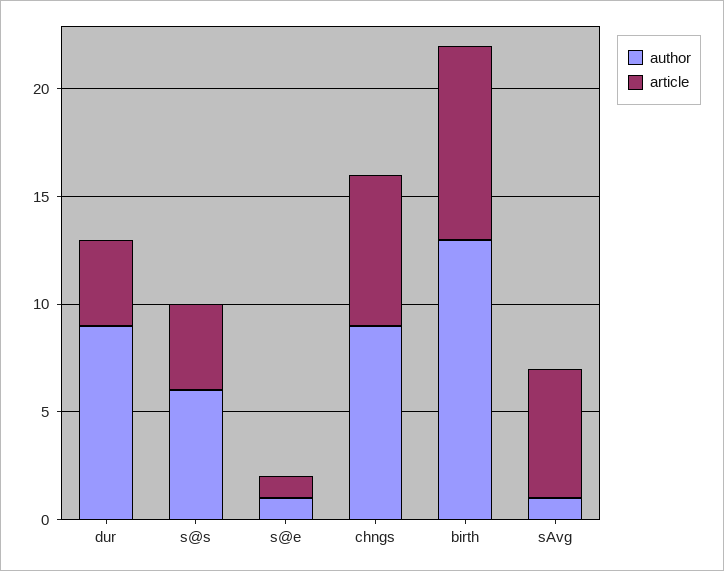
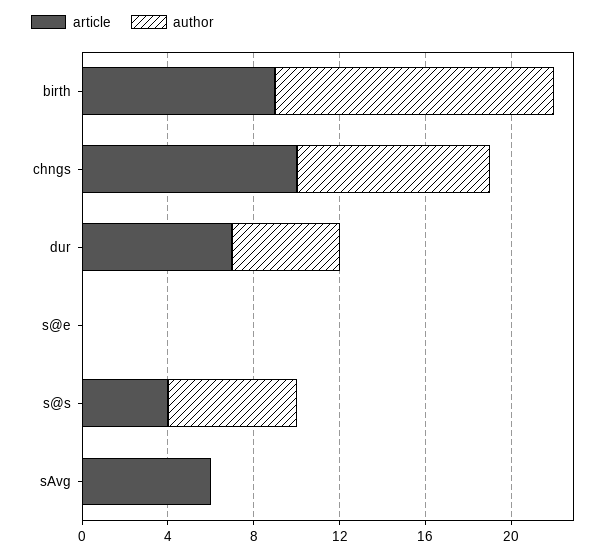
author, dur: 9 -> 5
article, dur: 4 -> 7
author, s@e: 1 -> 0
article, s@e: 1 -> 0
article, chngs: 7 -> 10
author, sAvg: 1 -> 0

